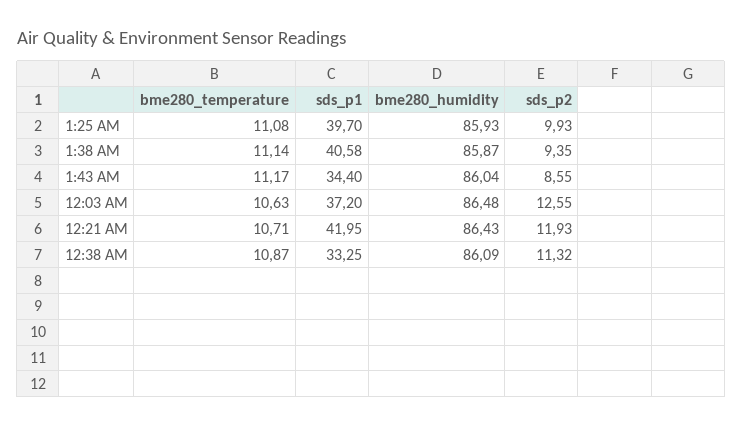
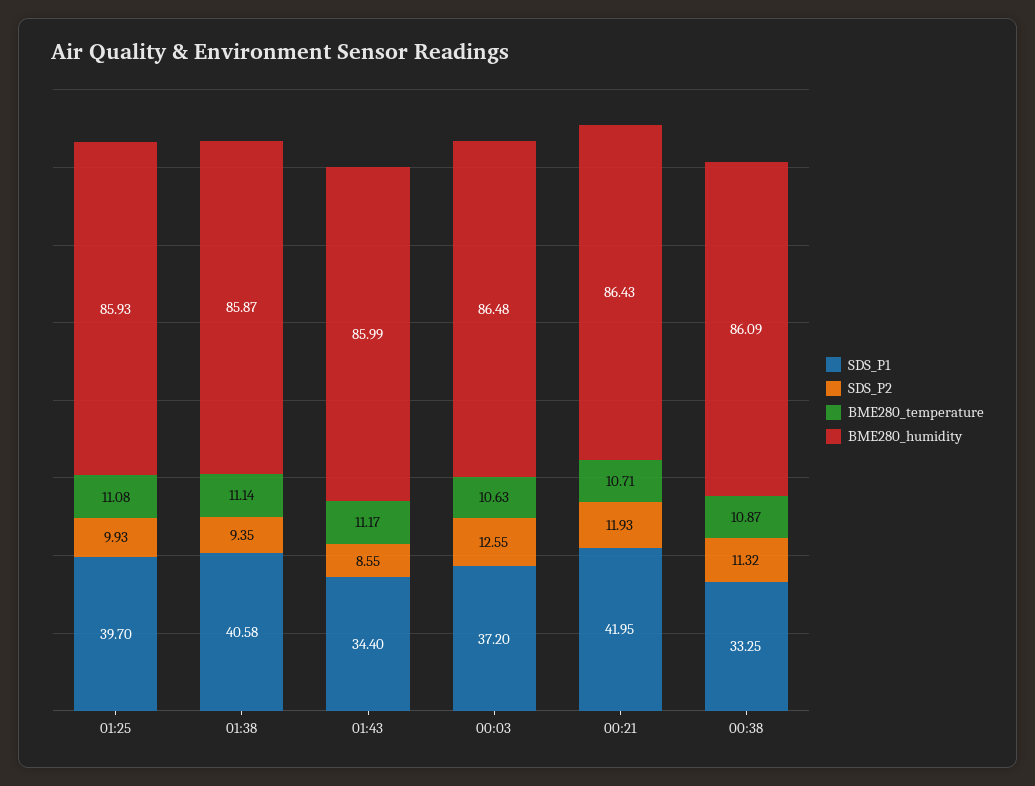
bme280_humidity, 1:43 AM: 86.04 -> 85.99

